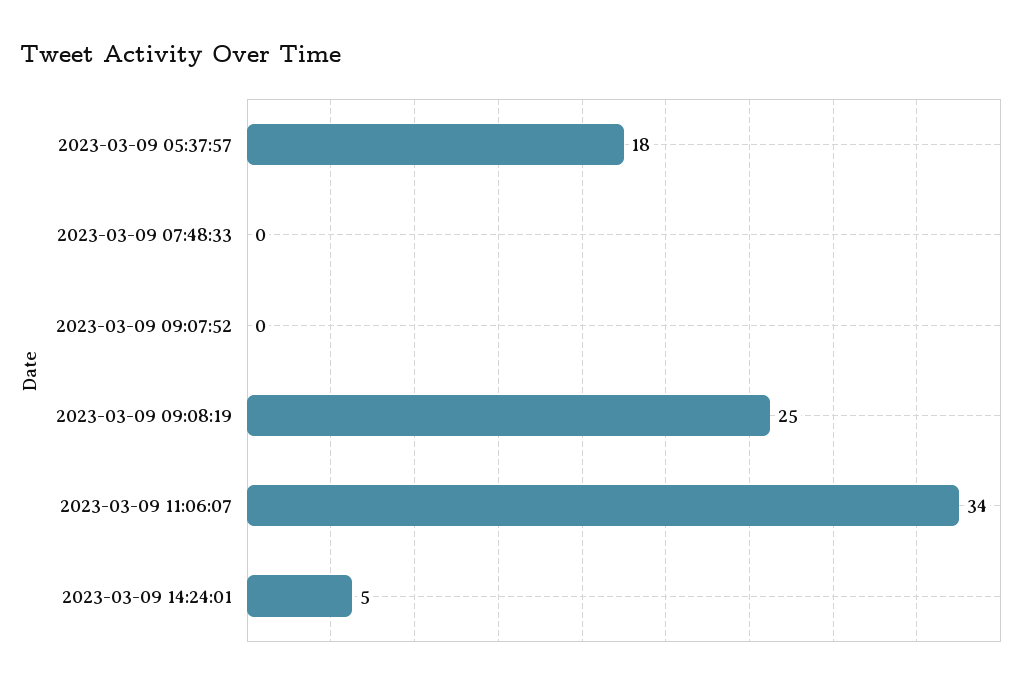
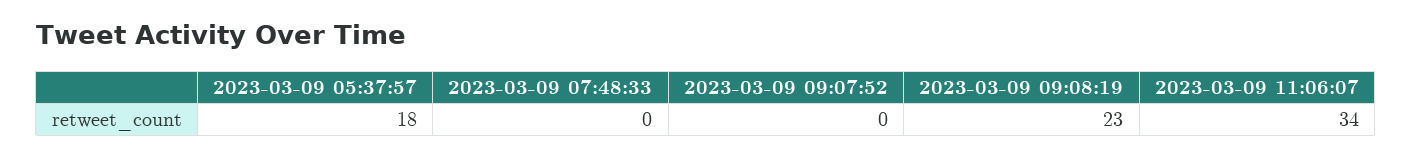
2023-03-09 09:08:19: 25 -> 23
2023-03-09 14:24:01: 5 -> none

